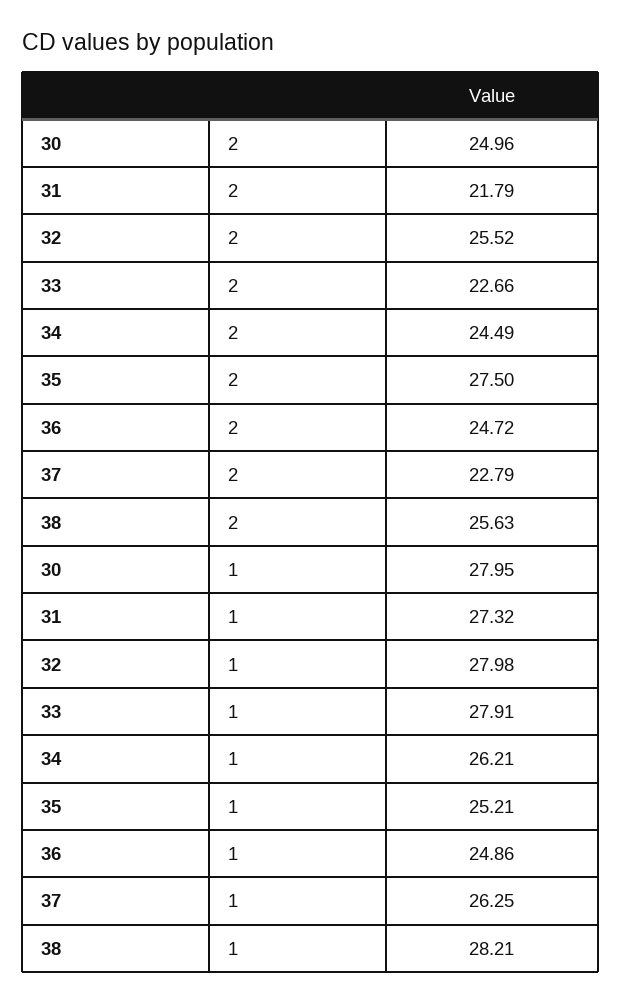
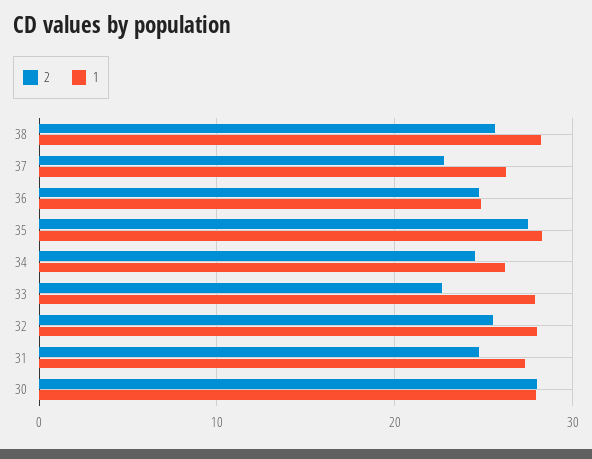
2, 30: 24.96 -> 28
2, 31: 21.79 -> 25
1, 35: 25.21 -> 28

